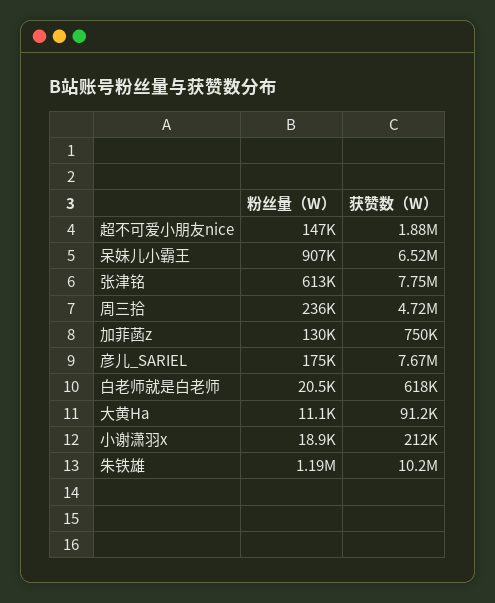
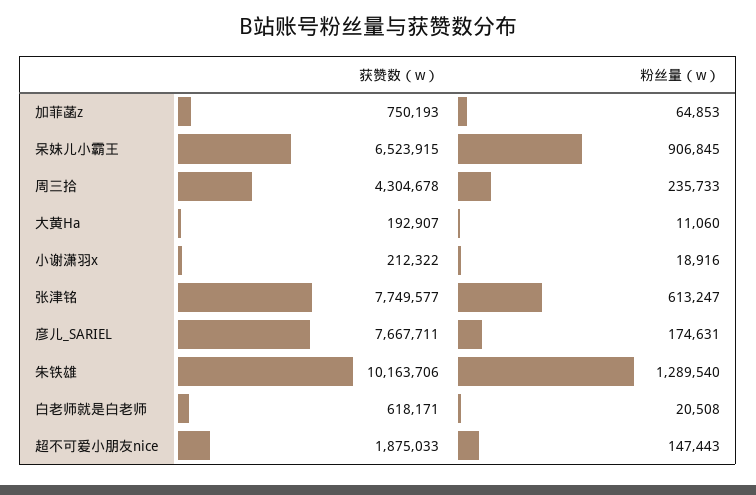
获赞数（W）, 周三拾: 4720000 -> 4304678
粉丝量（W）, 加菲菡z: 130000 -> 64853
获赞数（W）, 大黄Ha: 91200 -> 192907
粉丝量（W）, 朱铁雄: 1190000 -> 1289540

